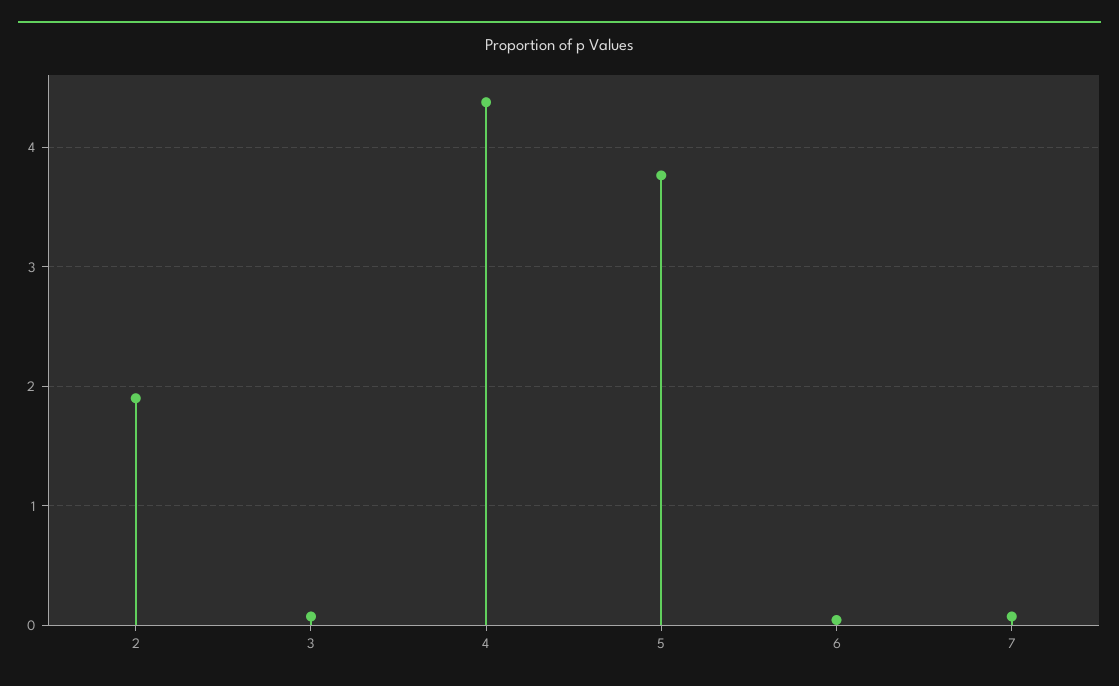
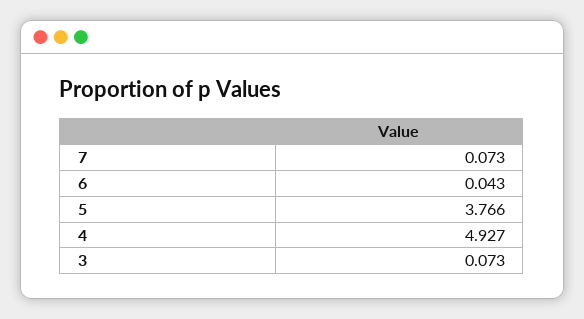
2: 1.9 -> none
4: 4.4 -> 4.927

